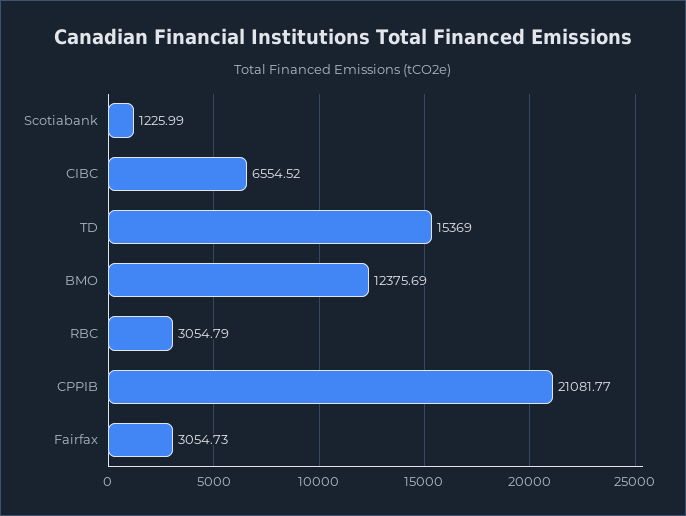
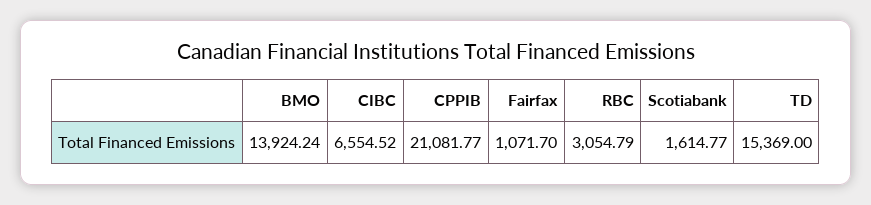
Scotiabank: 1225.99 -> 1614.77
BMO: 12375.69 -> 13924.24
Fairfax: 3054.73 -> 1071.7

